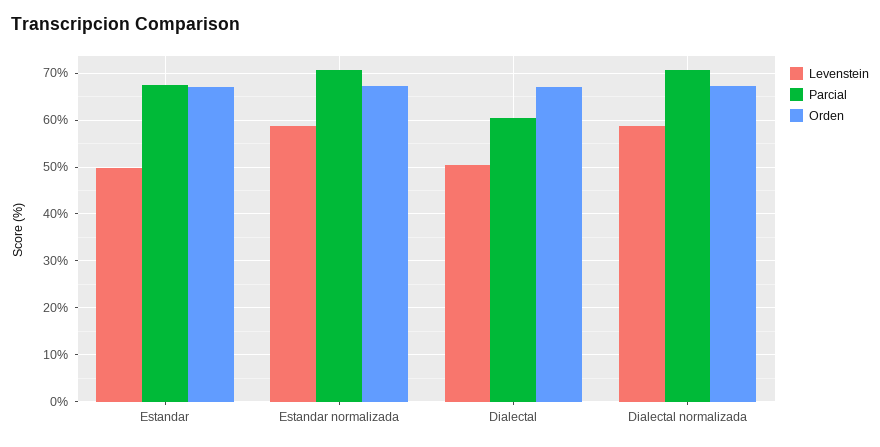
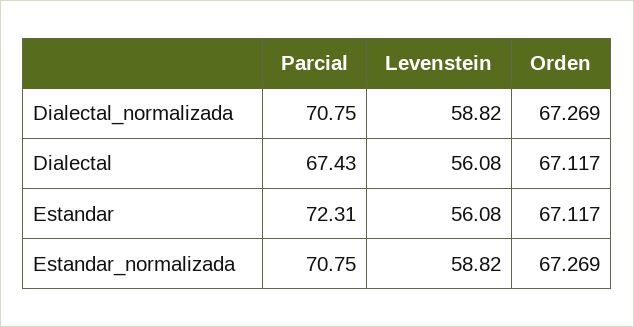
Levenstein, Estandar: 50 -> 56.08
Parcial, Estandar: 68 -> 72.31
Levenstein, Dialectal: 50 -> 56.08
Parcial, Dialectal: 60 -> 67.43

